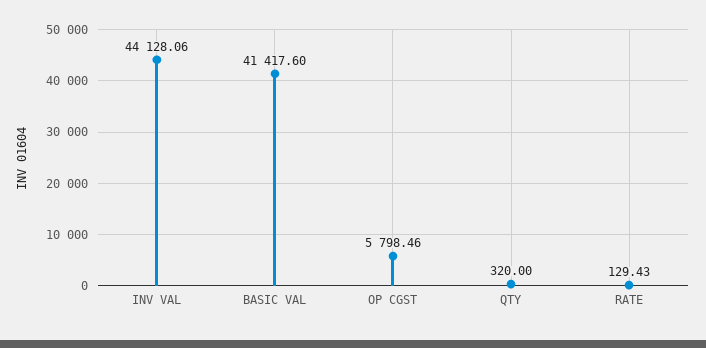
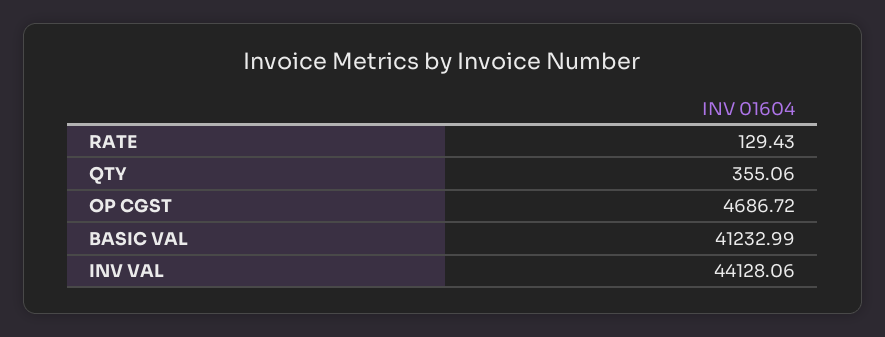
BASIC VAL: 41417.6 -> 41232.99
OP CGST: 5798.46 -> 4686.72
QTY: 320 -> 355.06

